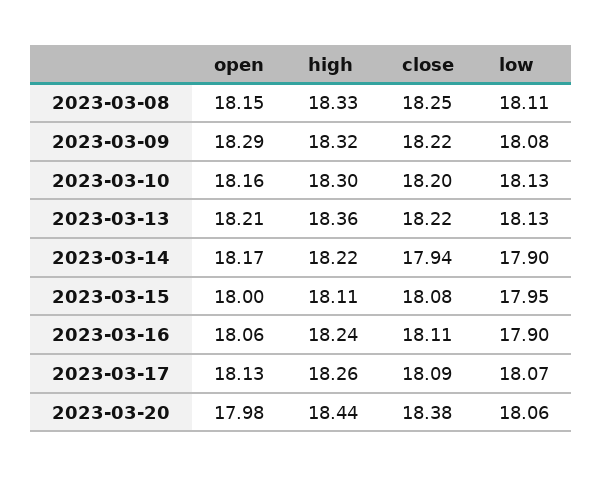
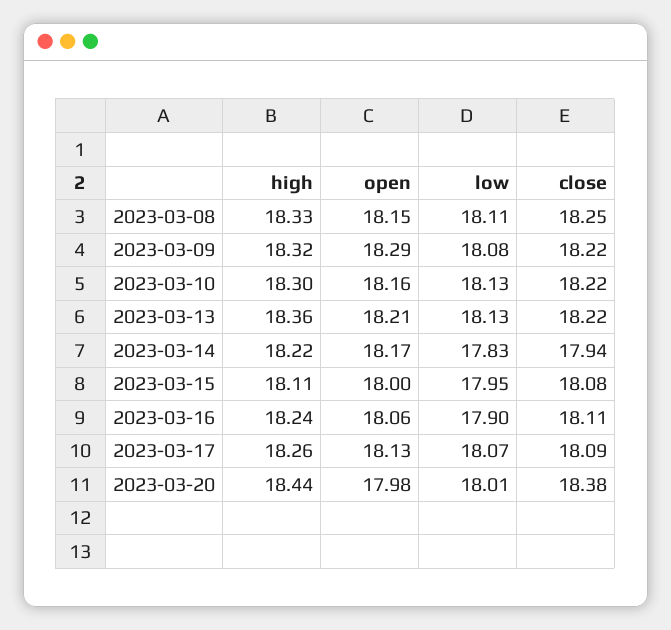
close, 2023-03-10: 18.2 -> 18.22
low, 2023-03-14: 17.9 -> 17.83
low, 2023-03-20: 18.06 -> 18.01

